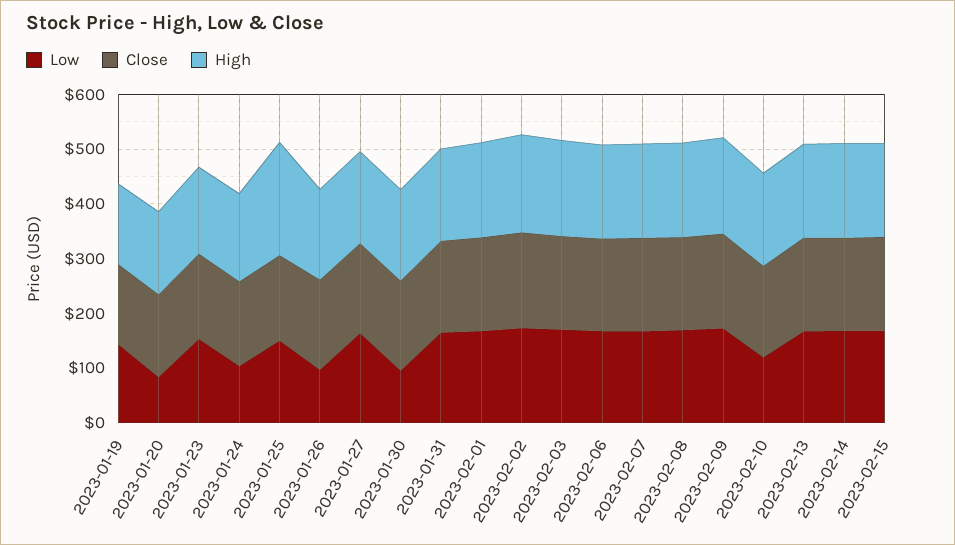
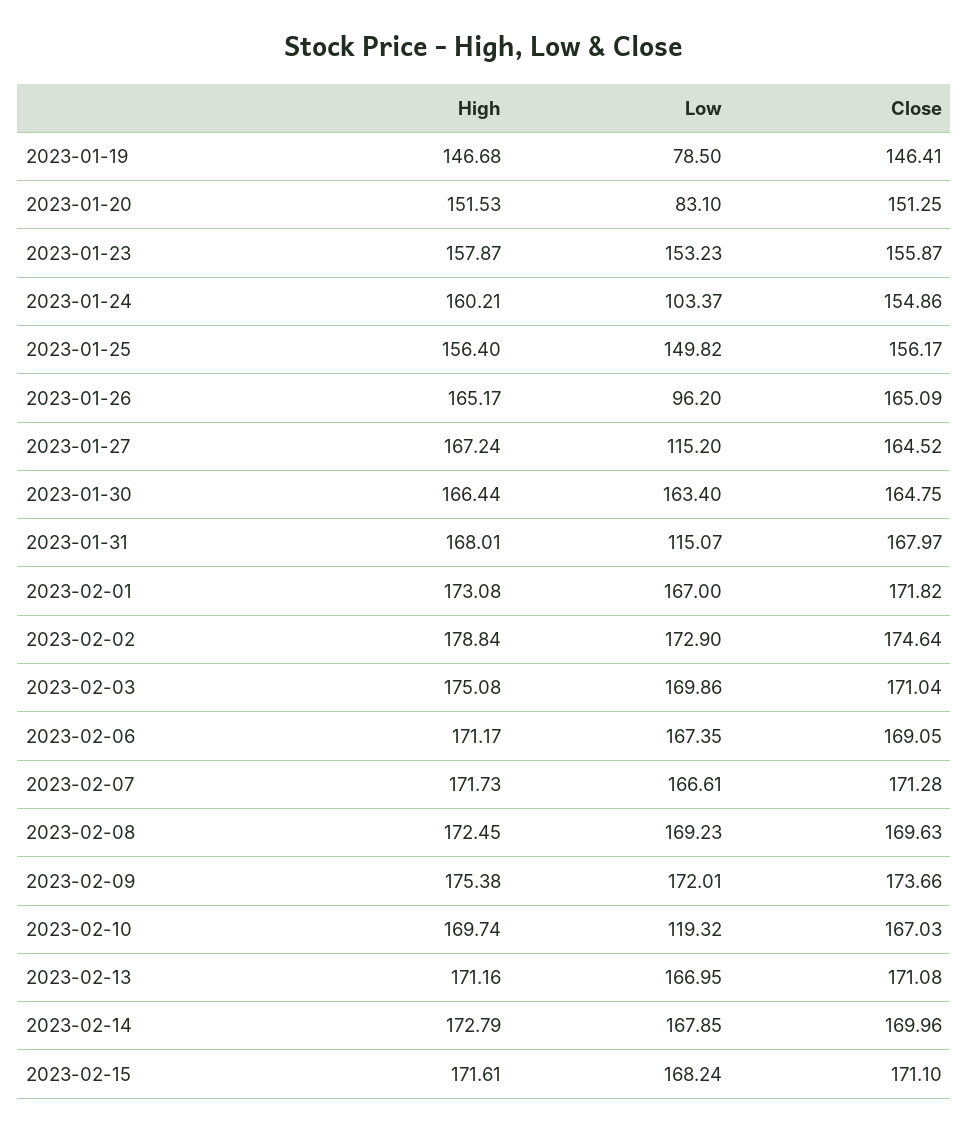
Low, 2023-01-19: 140 -> 78.5
High, 2023-01-25: 200 -> 156.4
Low, 2023-01-27: 160 -> 115.2
Low, 2023-01-30: 100 -> 163.4
Low, 2023-01-31: 160 -> 115.07

